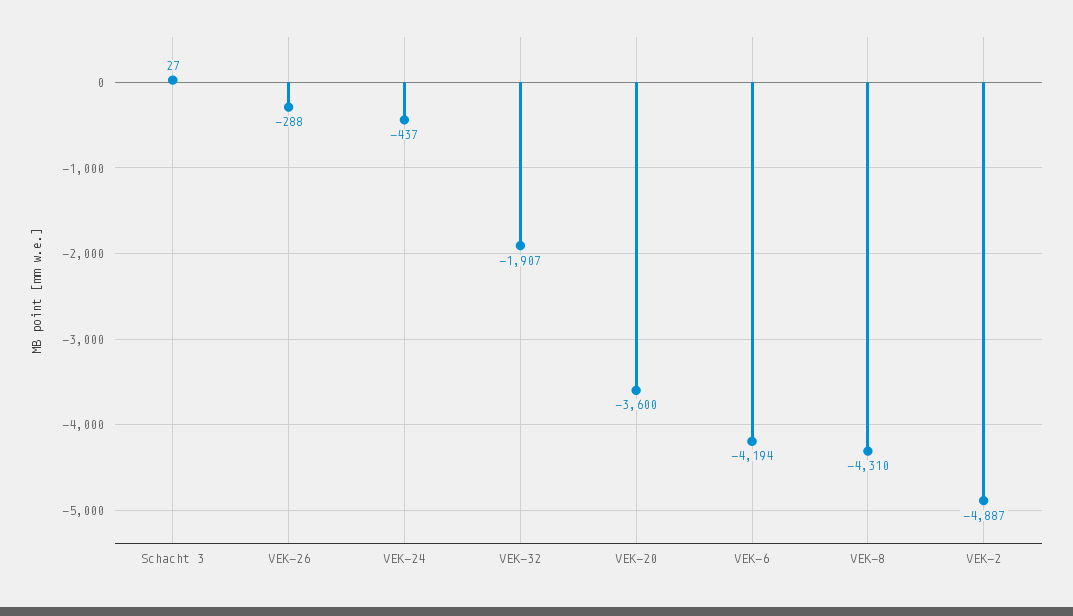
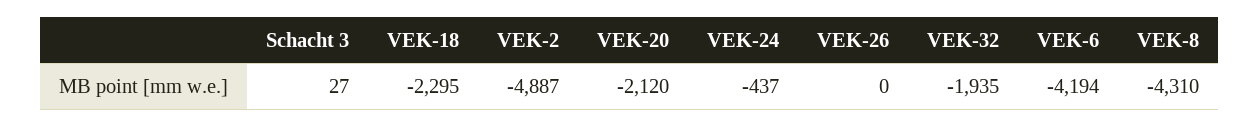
VEK-26: -288 -> 0
VEK-32: -1907 -> -1935
VEK-20: -3600 -> -2120
VEK-18: none -> -2295

